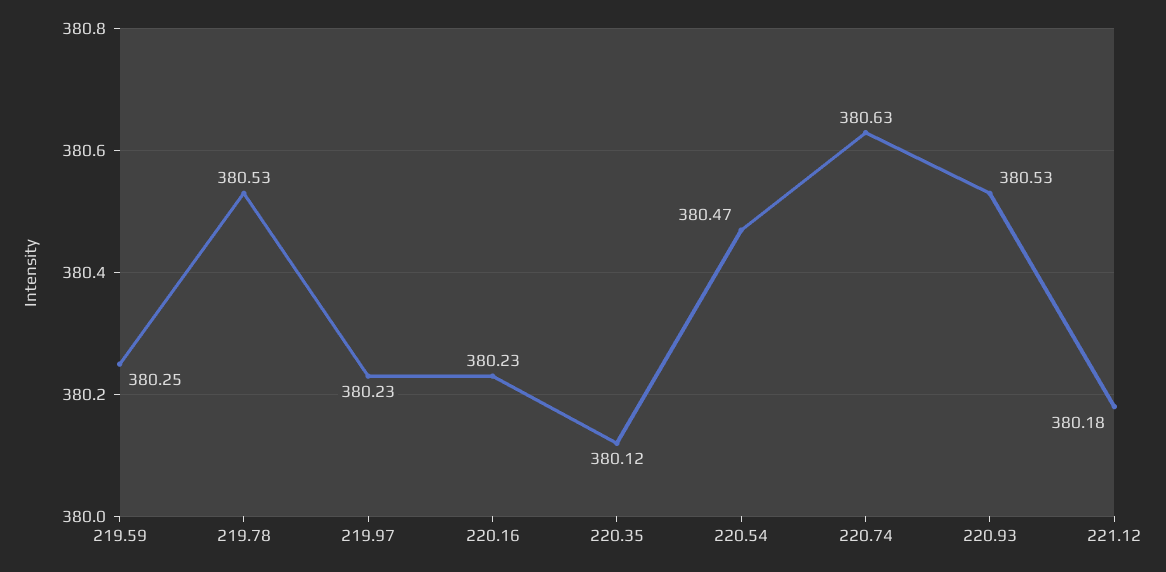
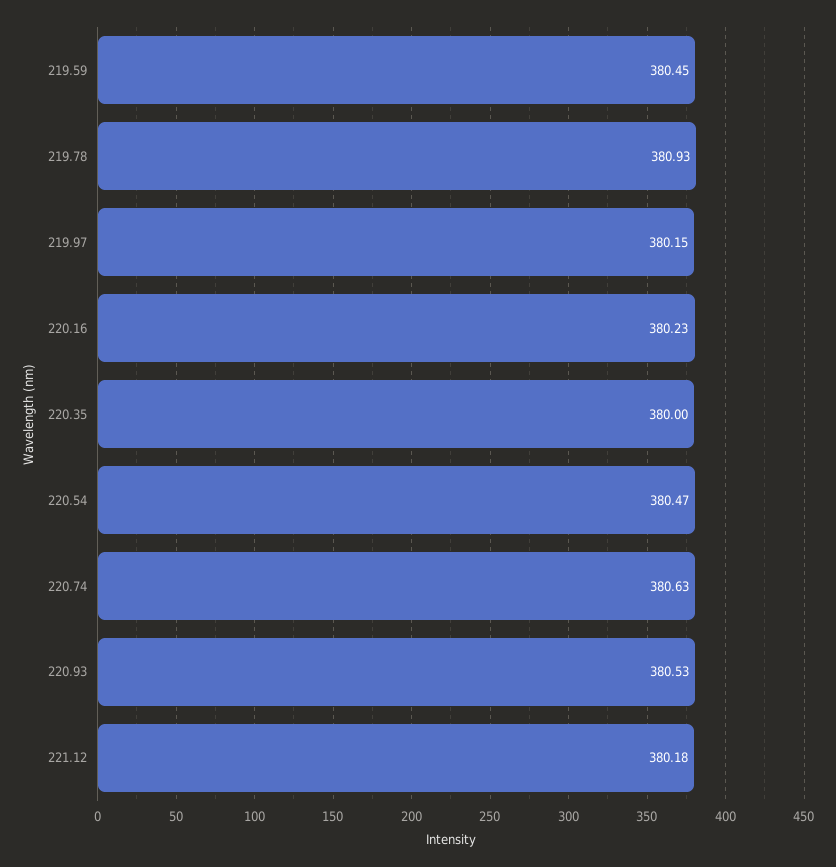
219.59: 380.25 -> 380.45
219.78: 380.53 -> 380.93
219.97: 380.23 -> 380.15
220.35: 380.12 -> 380

